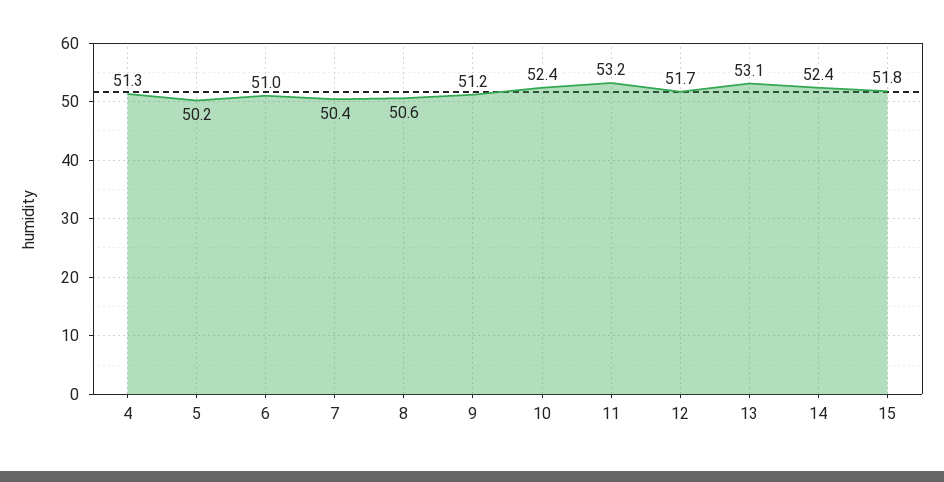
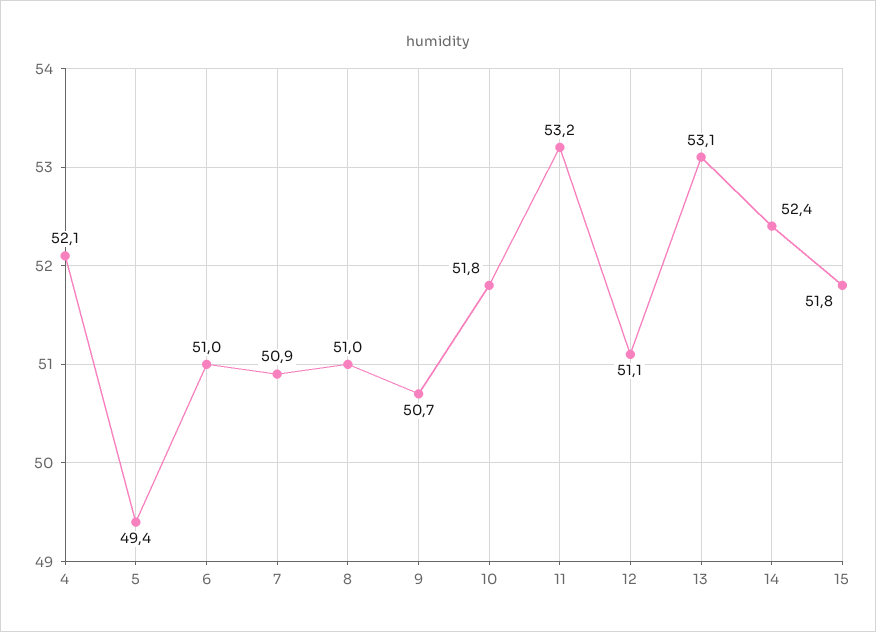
4: 51.3 -> 52.1
5: 50.2 -> 49.4
7: 50.4 -> 50.9
8: 50.6 -> 51
9: 51.2 -> 50.7
10: 52.4 -> 51.8
12: 51.7 -> 51.1

